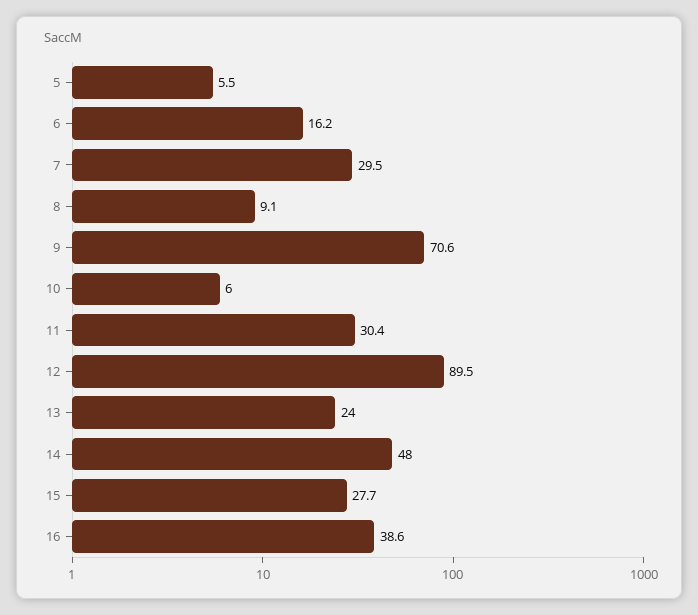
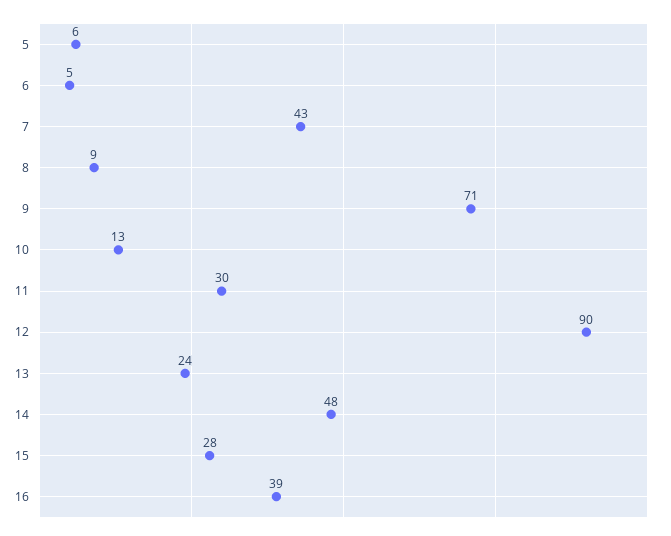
6: 16.2 -> 5
7: 29.5 -> 43
10: 6 -> 13

